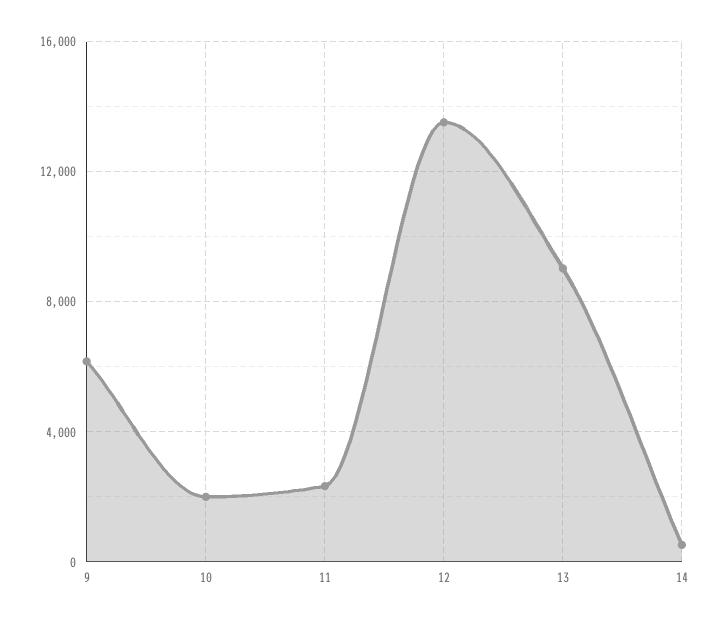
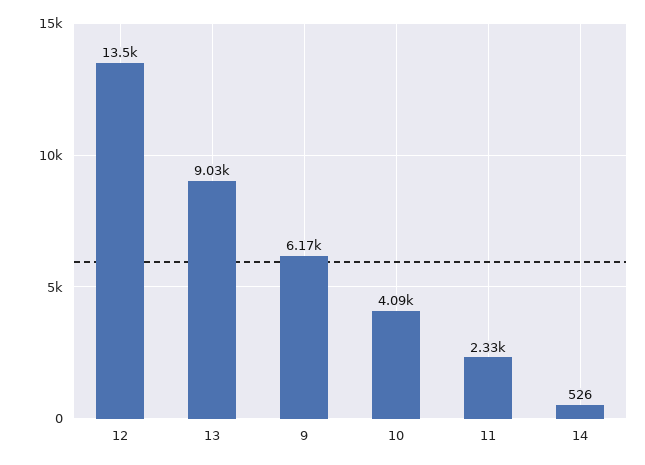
10: 2000 -> 4090

